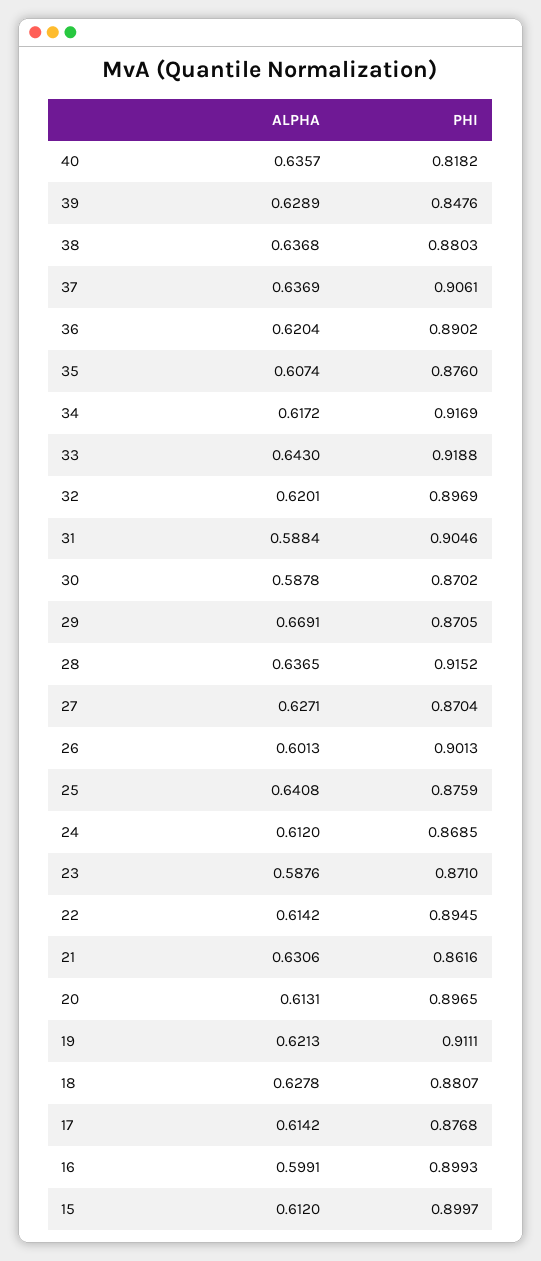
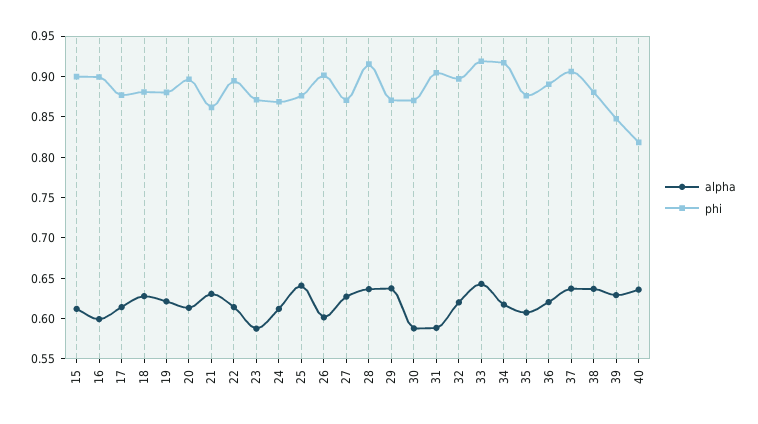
ALPHA, 29: 0.6691 -> 0.64
PHI, 19: 0.9111 -> 0.88

